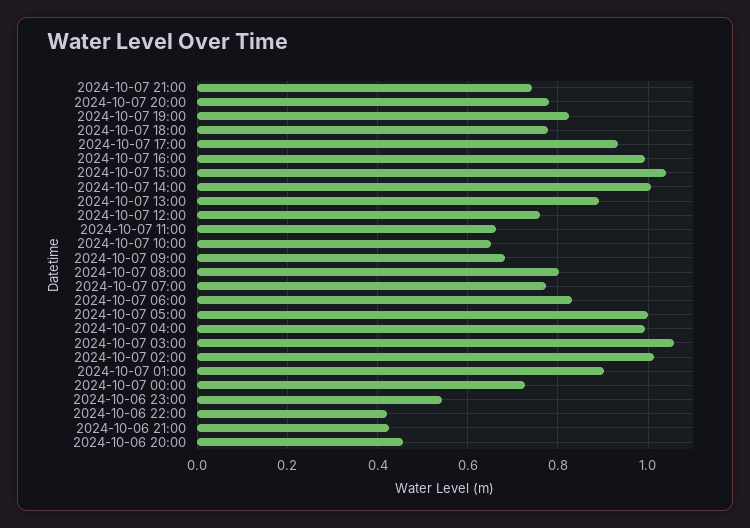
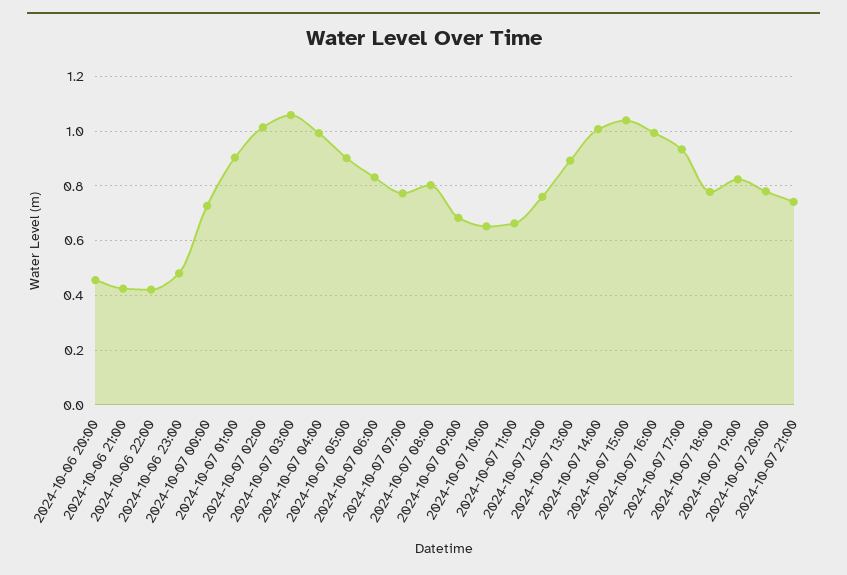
2024-10-07 05:00: 1 -> 0.9
2024-10-06 23:00: 0.54 -> 0.475

